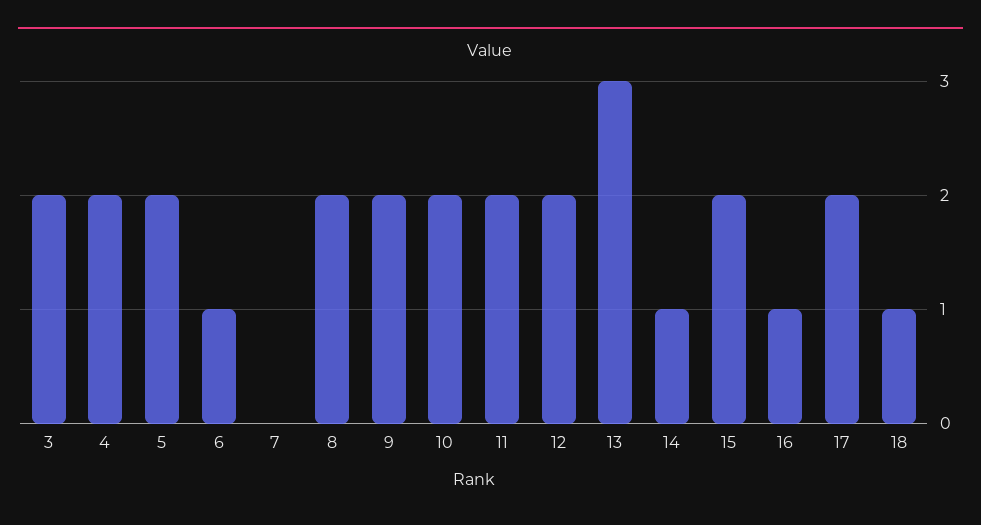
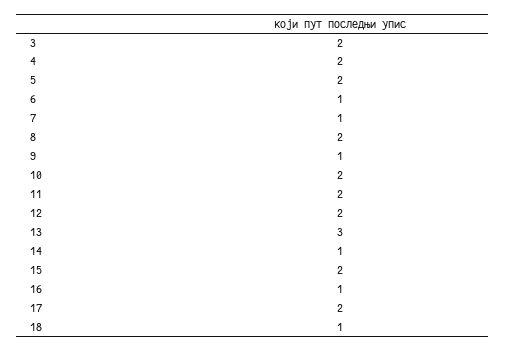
7: 0 -> 1
9: 2 -> 1

